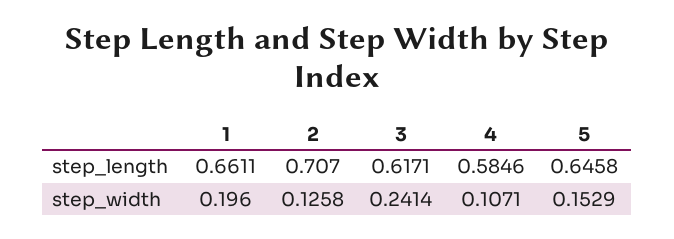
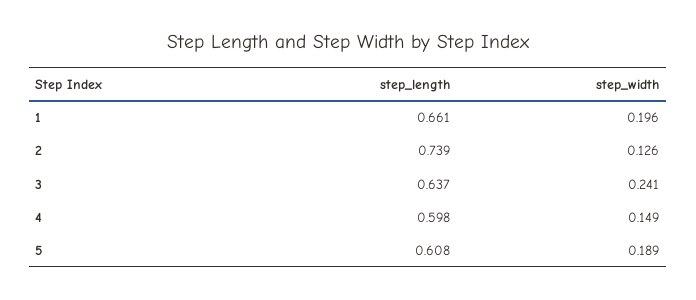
2, step_length: 0.707 -> 0.739
3, step_length: 0.6171 -> 0.637
4, step_length: 0.5846 -> 0.598
5, step_length: 0.6458 -> 0.608
4, step_width: 0.1071 -> 0.149
5, step_width: 0.1529 -> 0.189

